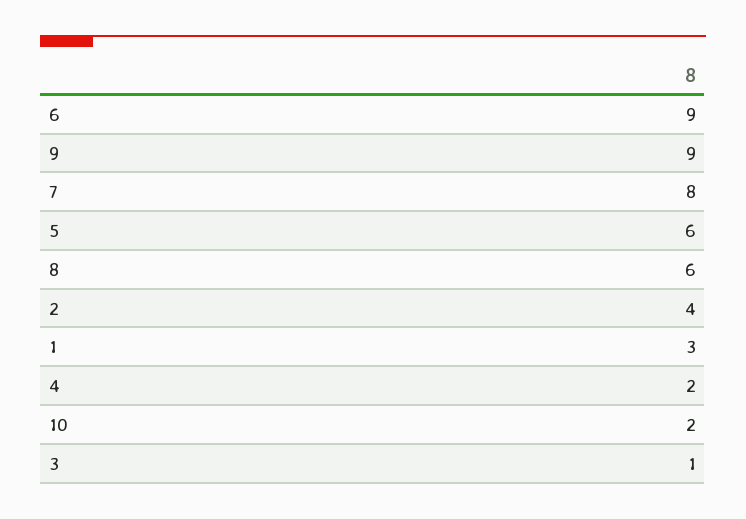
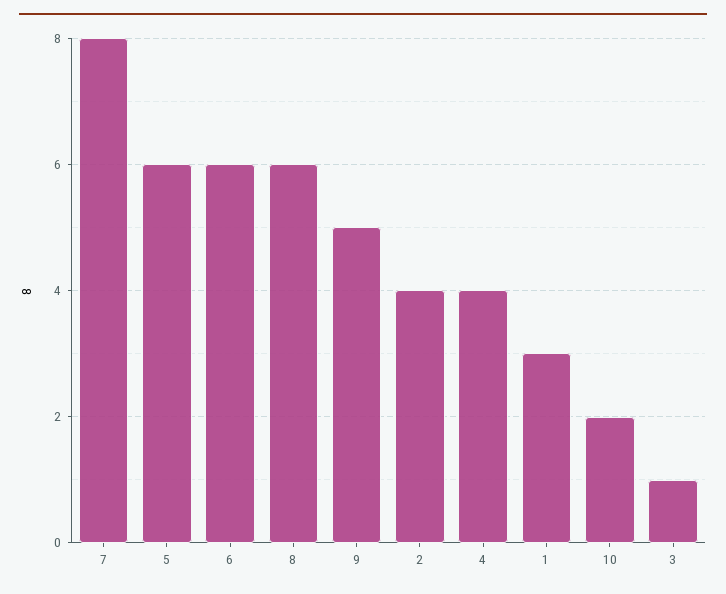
6: 9 -> 6
9: 9 -> 5
4: 2 -> 4

